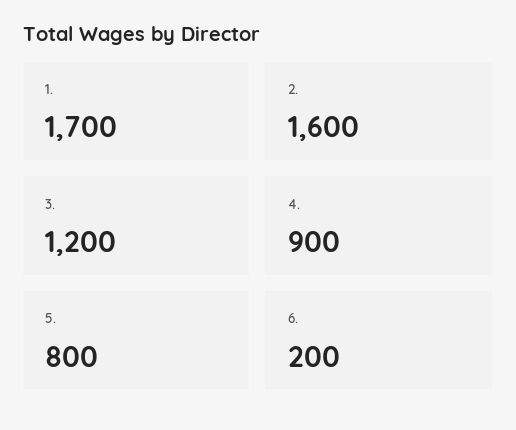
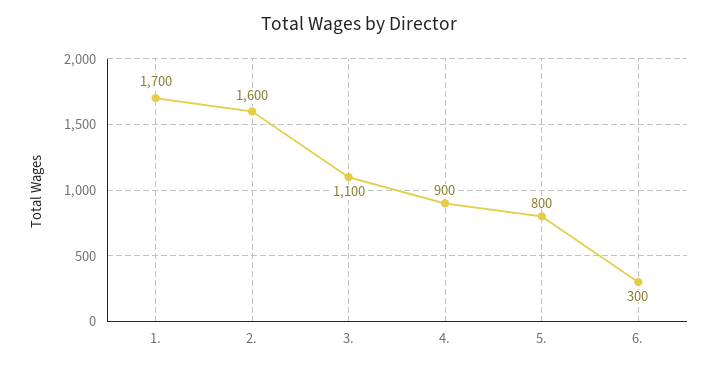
3.: 1200 -> 1100
6.: 200 -> 300

